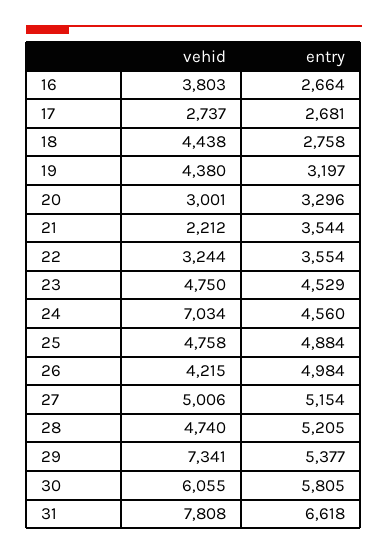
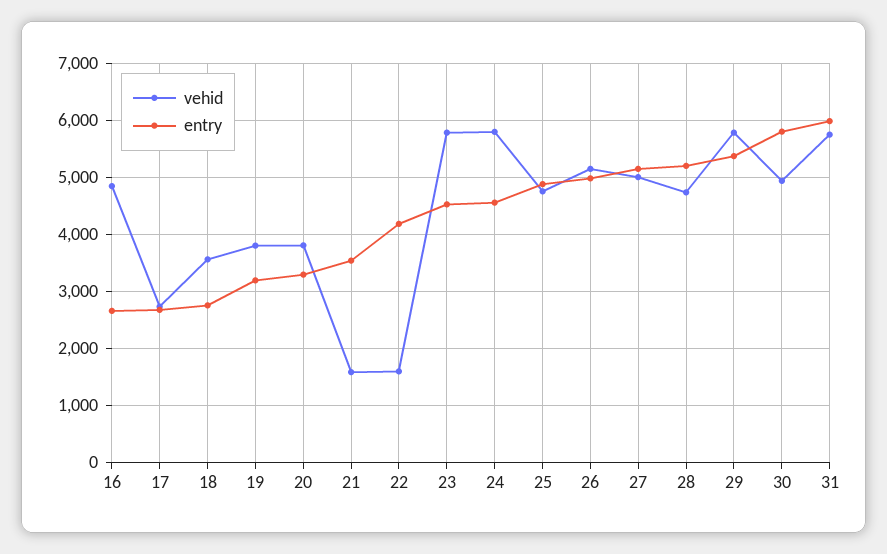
vehid, 16: 3803 -> 4800
vehid, 18: 4438 -> 3600
vehid, 19: 4380 -> 3800
vehid, 20: 3001 -> 3800
vehid, 21: 2212 -> 1600
vehid, 22: 3244 -> 1600
entry, 22: 3554 -> 4200
vehid, 23: 4750 -> 5800
vehid, 24: 7034 -> 5800
vehid, 26: 4215 -> 5200
vehid, 29: 7341 -> 5800
vehid, 30: 6055 -> 5000
vehid, 31: 7808 -> 5800
entry, 31: 6618 -> 6000

